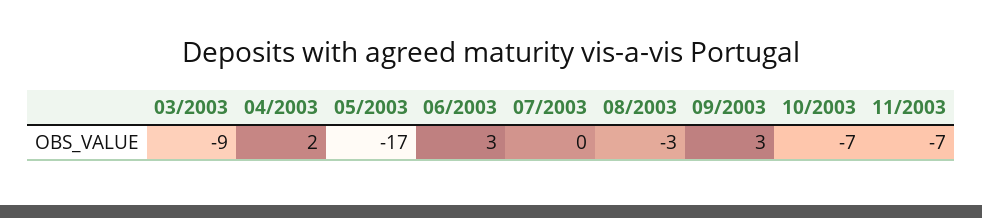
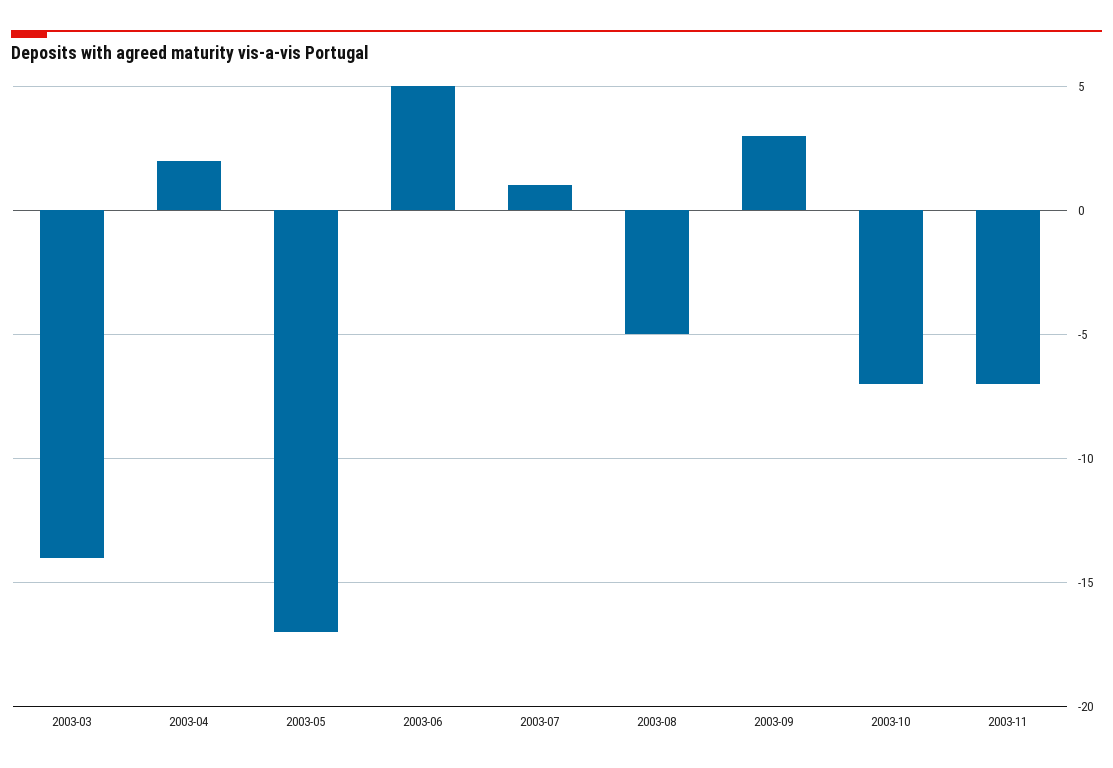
03/2003: -9 -> -14
06/2003: 3 -> 5
07/2003: 0 -> 1
08/2003: -3 -> -5

